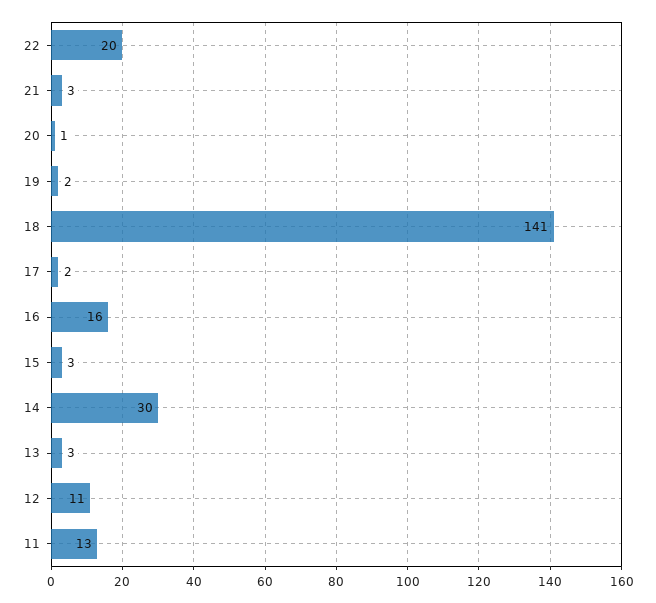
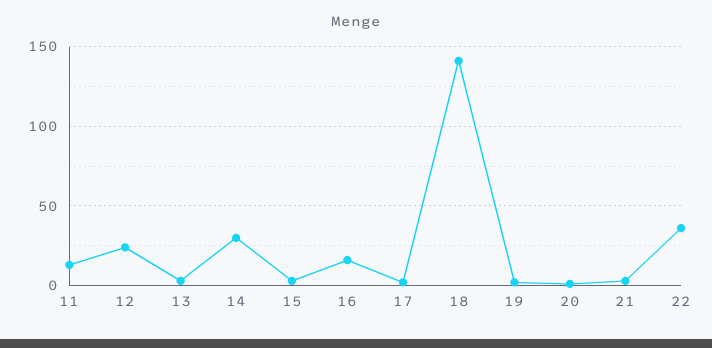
22: 20 -> 35
12: 11 -> 25

